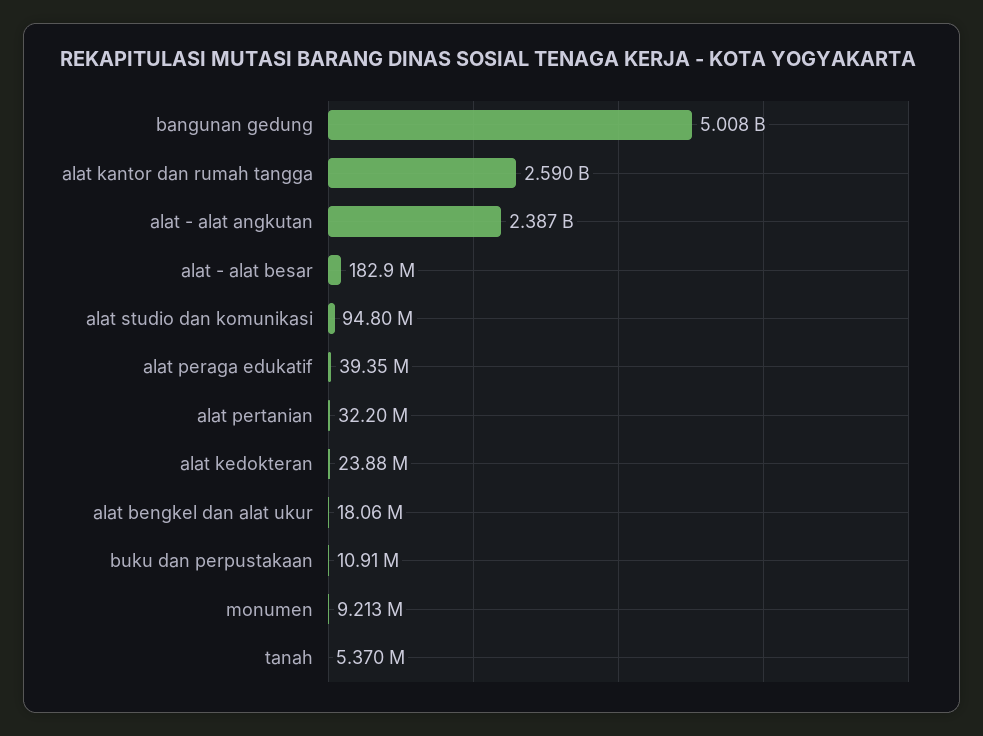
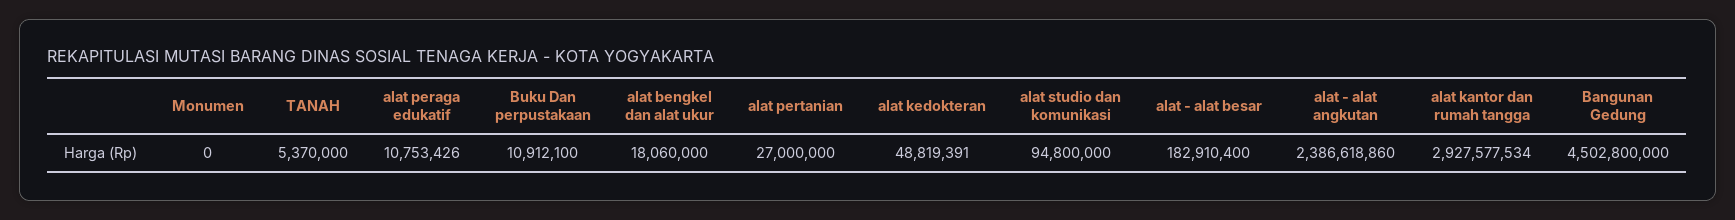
bangunan gedung: 5008000000 -> 4502800000
alat kantor dan rumah tangga: 2590000000 -> 2927577534
alat peraga edukatif: 39350000 -> 10753426
alat pertanian: 32200000 -> 27000000
alat kedokteran: 23880000 -> 48819391
monumen: 9213000 -> 0

